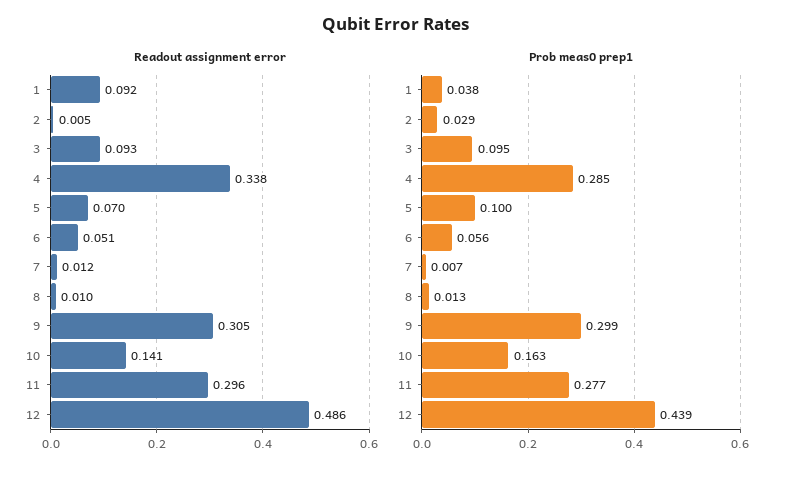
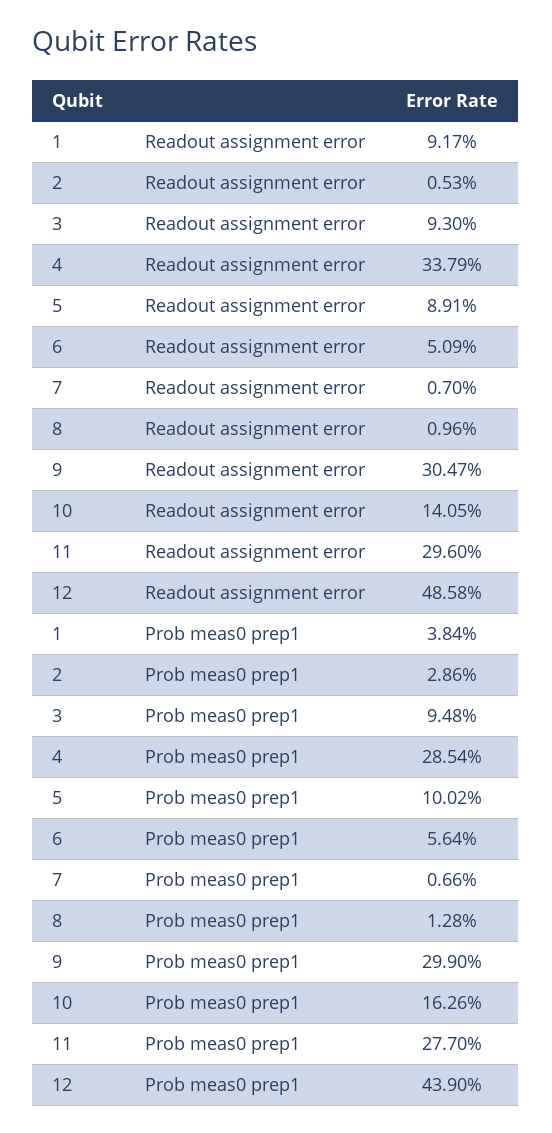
Readout assignment error, 5: 0.07 -> 0.0891
Readout assignment error, 7: 0.012 -> 0.007

